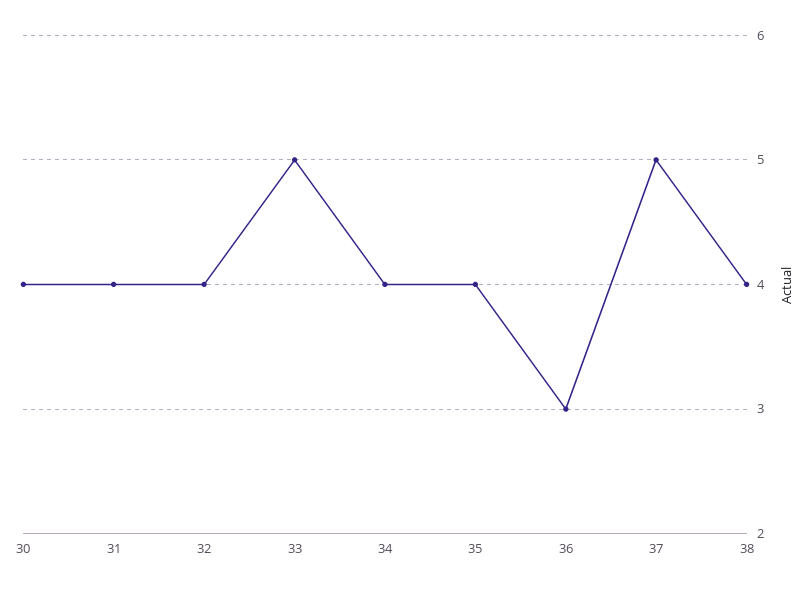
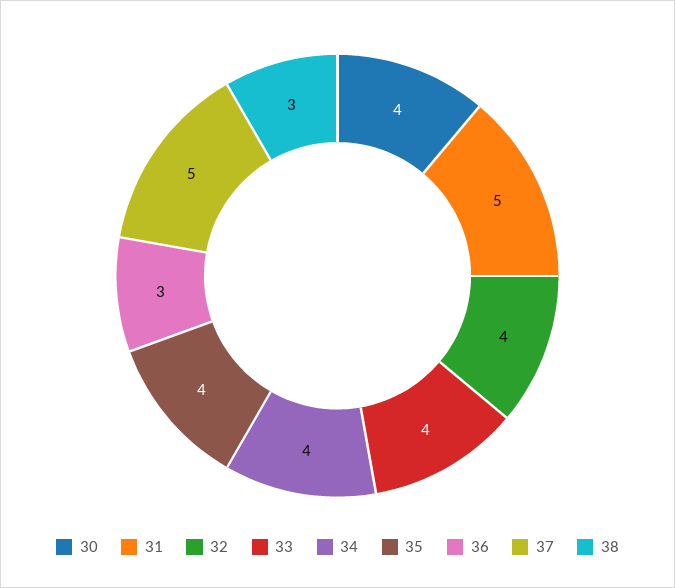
31: 4 -> 5
33: 5 -> 4
38: 4 -> 3

